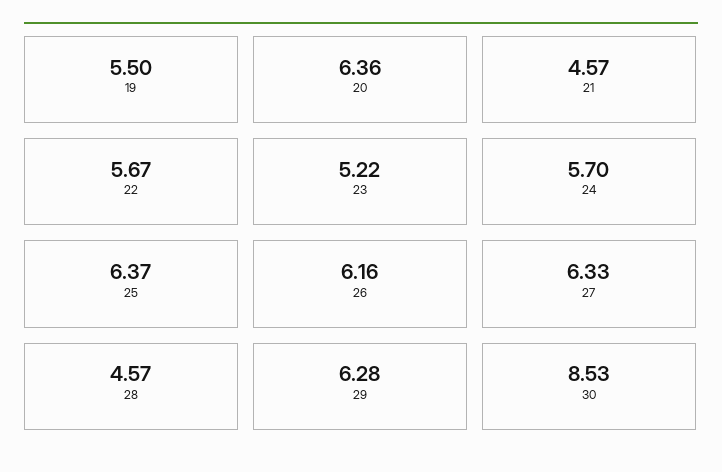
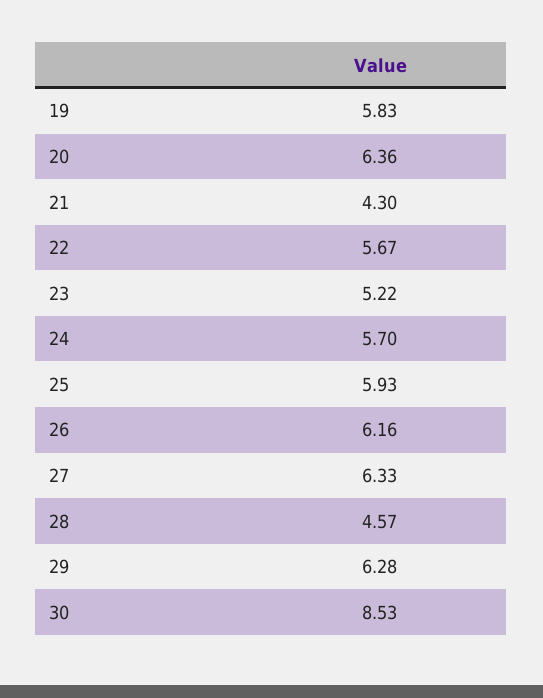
19: 5.5 -> 5.83
21: 4.57 -> 4.3
25: 6.37 -> 5.93

